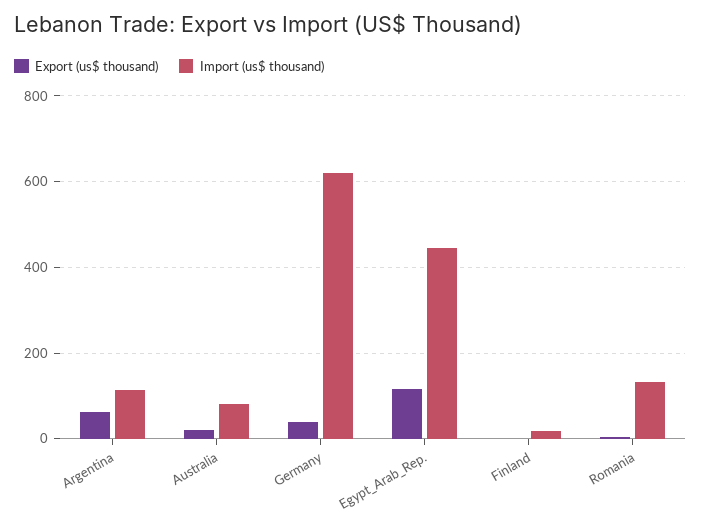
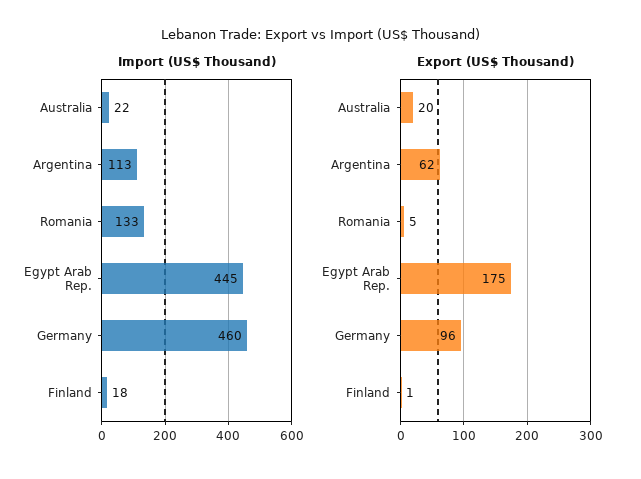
Import (us$ thousand), Australia: 80 -> 22
Export (us$ thousand), Germany: 40 -> 96
Import (us$ thousand), Germany: 620 -> 460
Export (us$ thousand), Egypt_Arab_Rep.: 120 -> 175

